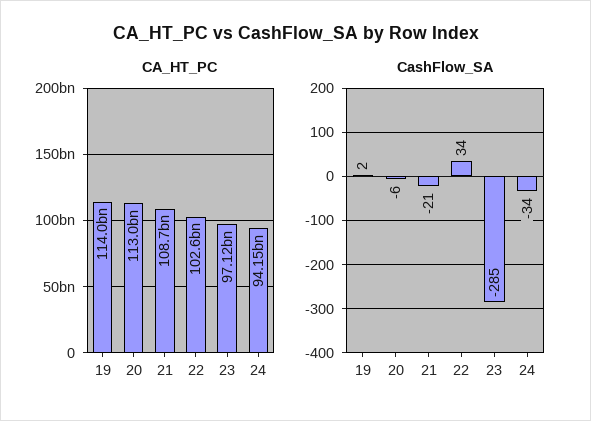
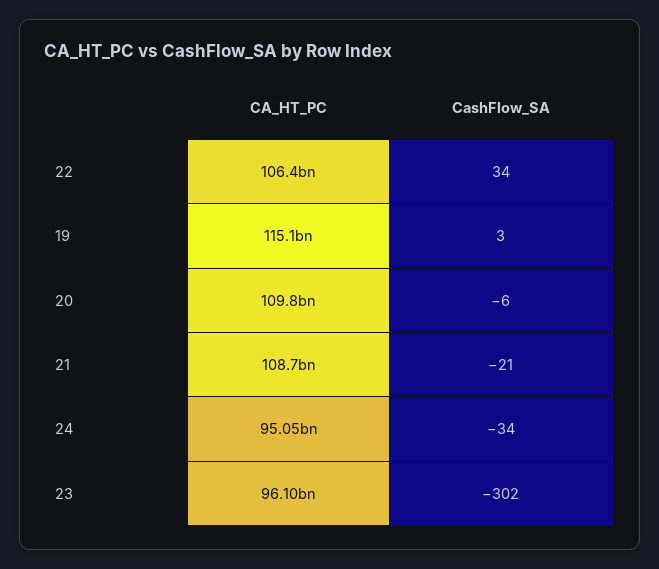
CA_HT_PC, 19: 114000000000 -> 115100000000
CA_HT_PC, 20: 113000000000 -> 109800000000
CA_HT_PC, 22: 102600000000 -> 106400000000
CA_HT_PC, 23: 97120000000 -> 96100000000
CA_HT_PC, 24: 94150000000 -> 95050000000
CashFlow_SA, 19: 2 -> 3
CashFlow_SA, 23: -285 -> -302

